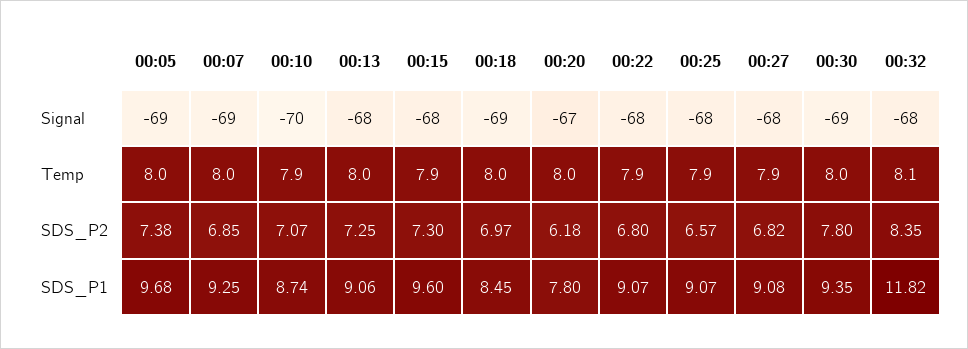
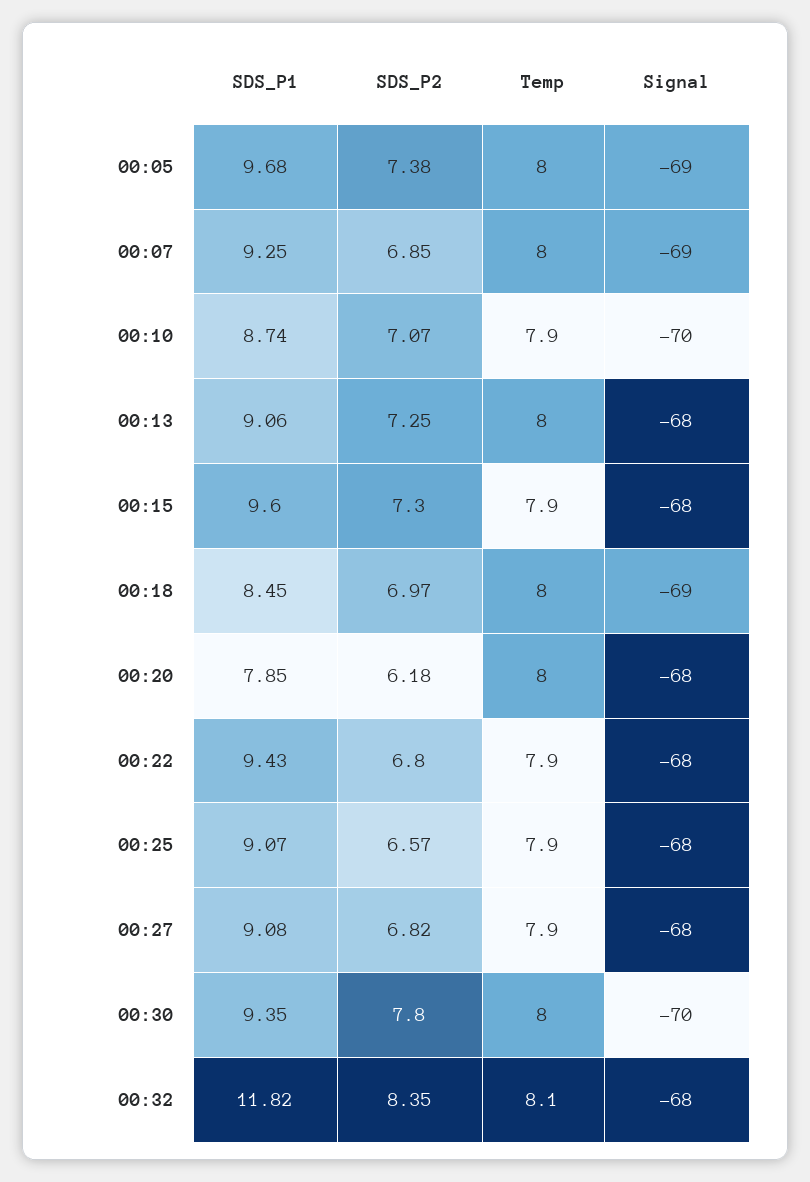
00:20, Signal: -67 -> -68
00:30, Signal: -69 -> -70
00:20, SDS_P1: 7.8 -> 7.85
00:22, SDS_P1: 9.07 -> 9.43

